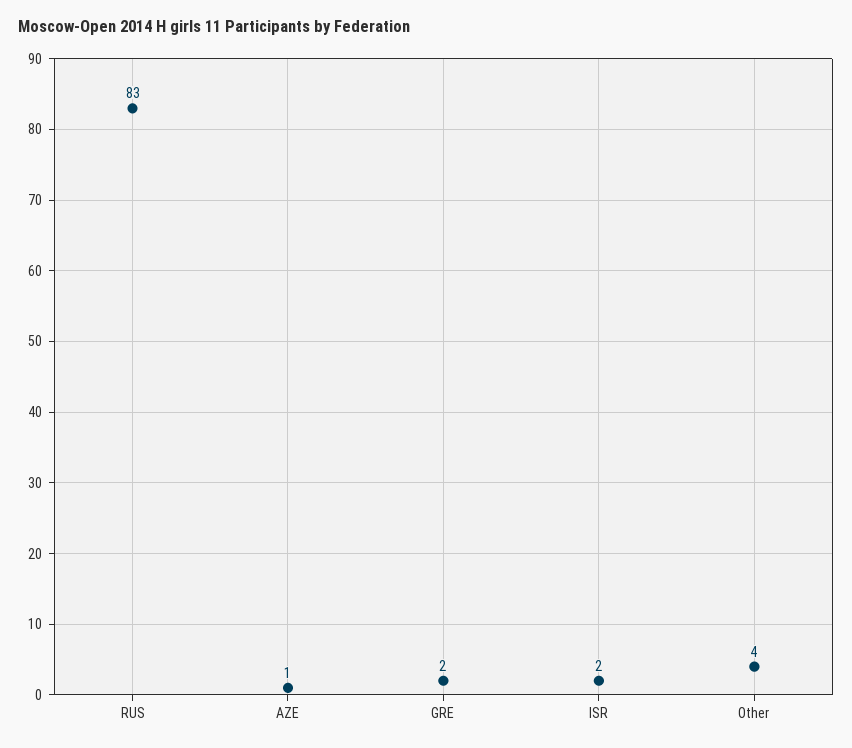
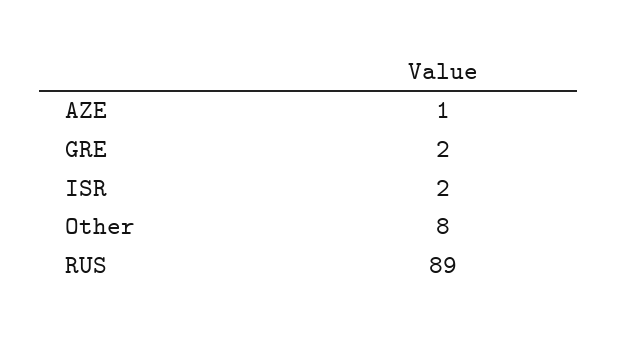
RUS: 83 -> 89
Other: 4 -> 8

